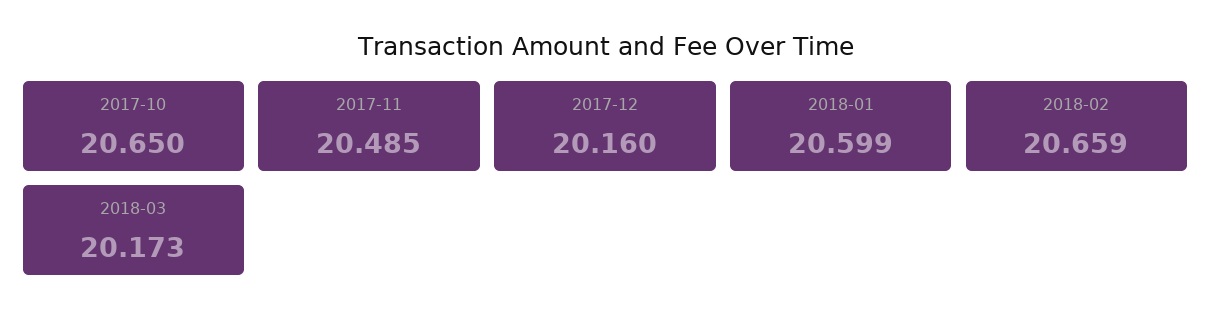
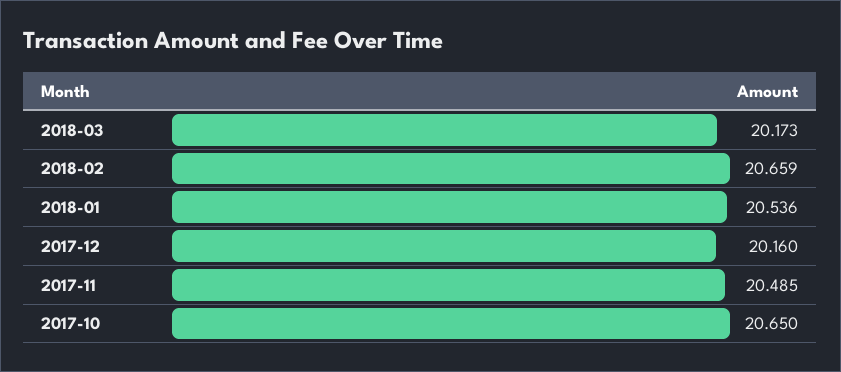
2018-01: 20.599 -> 20.536

